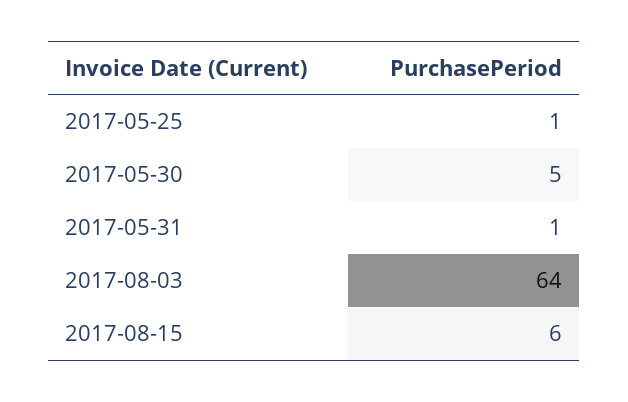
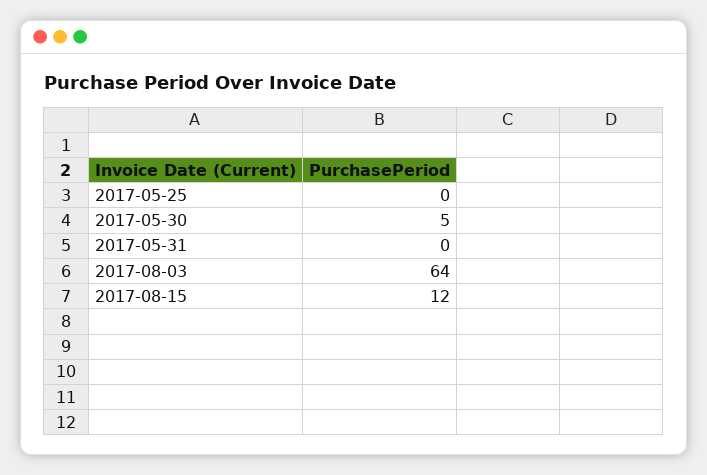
2017-05-25: 1 -> 0
2017-05-31: 1 -> 0
2017-08-15: 6 -> 12

